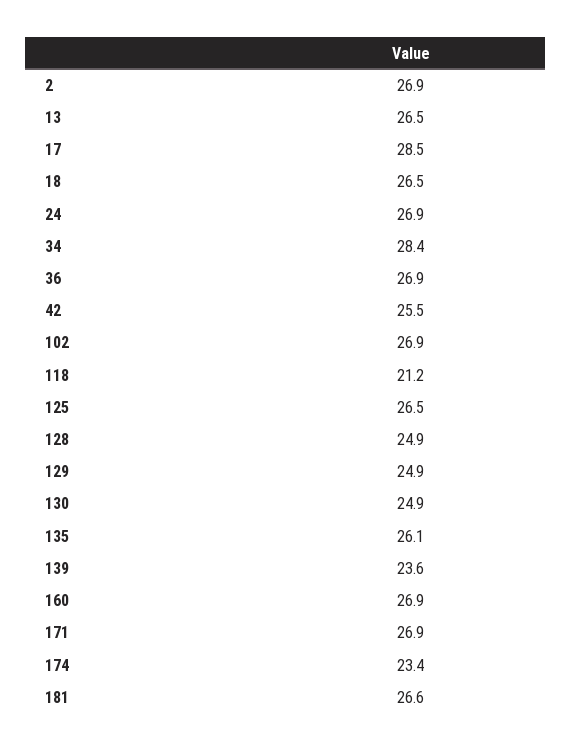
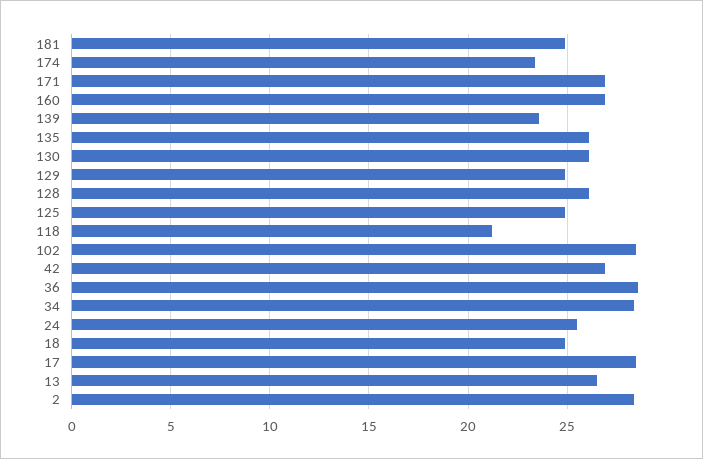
2: 26.9 -> 28.5
18: 26.5 -> 25
24: 26.9 -> 25.5
36: 26.9 -> 28.5
42: 25.5 -> 27
102: 26.9 -> 28.5
125: 26.5 -> 25
128: 24.9 -> 26
130: 24.9 -> 26
181: 26.6 -> 25

